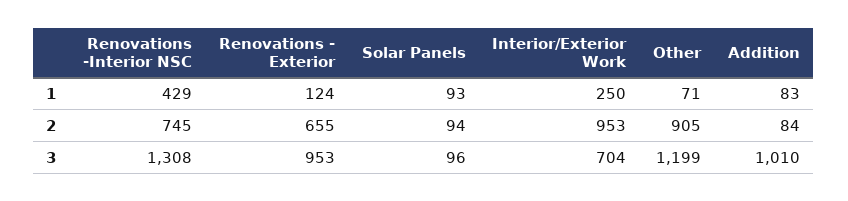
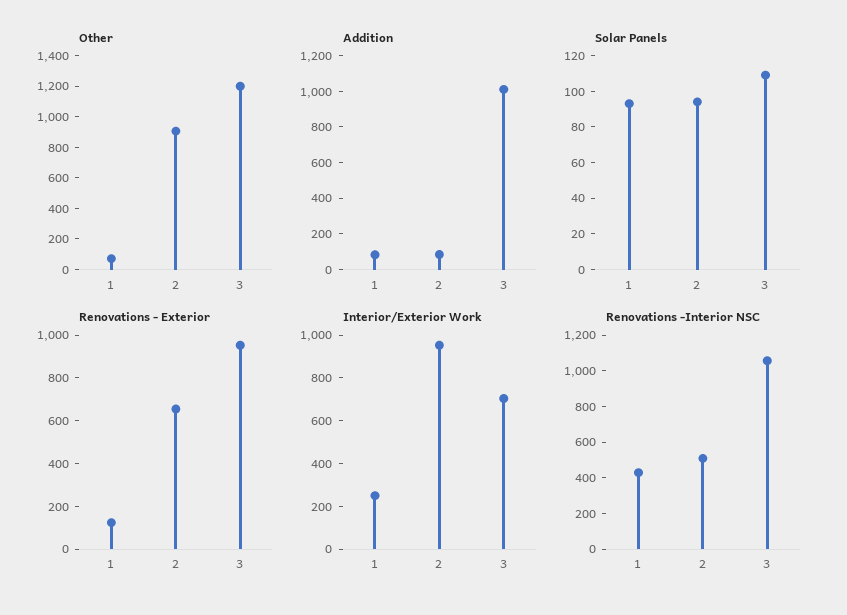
Renovations -Interior NSC, 2: 745 -> 500
Renovations -Interior NSC, 3: 1308 -> 1050
Solar Panels, 3: 96 -> 110

